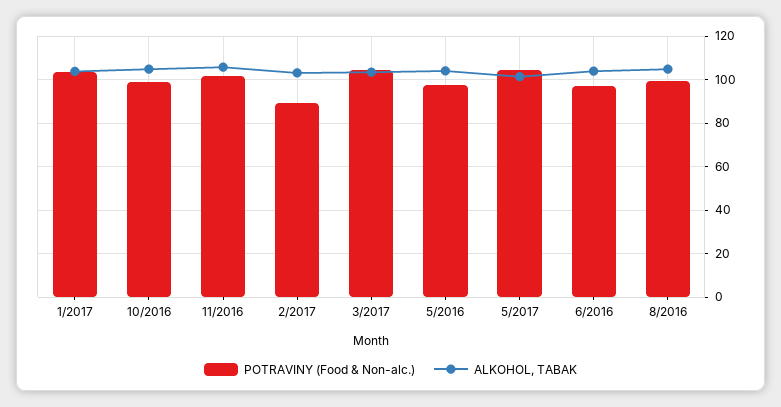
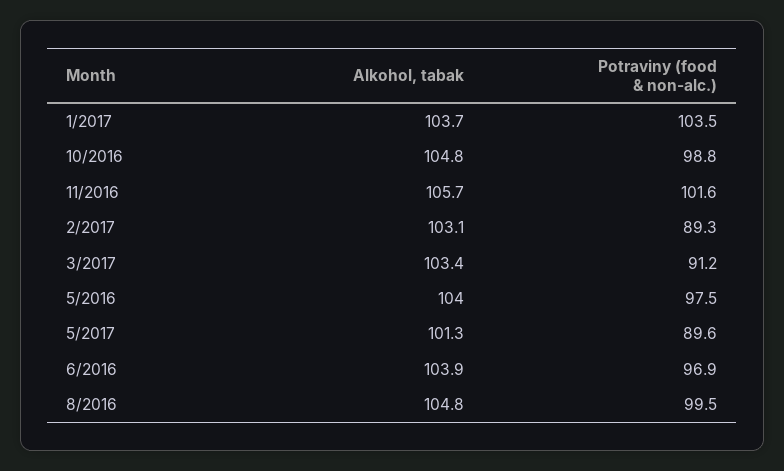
POTRAVINY (Food & Non-alc.), 3/2017: 105 -> 91.2
POTRAVINY (Food & Non-alc.), 5/2017: 105 -> 89.6

